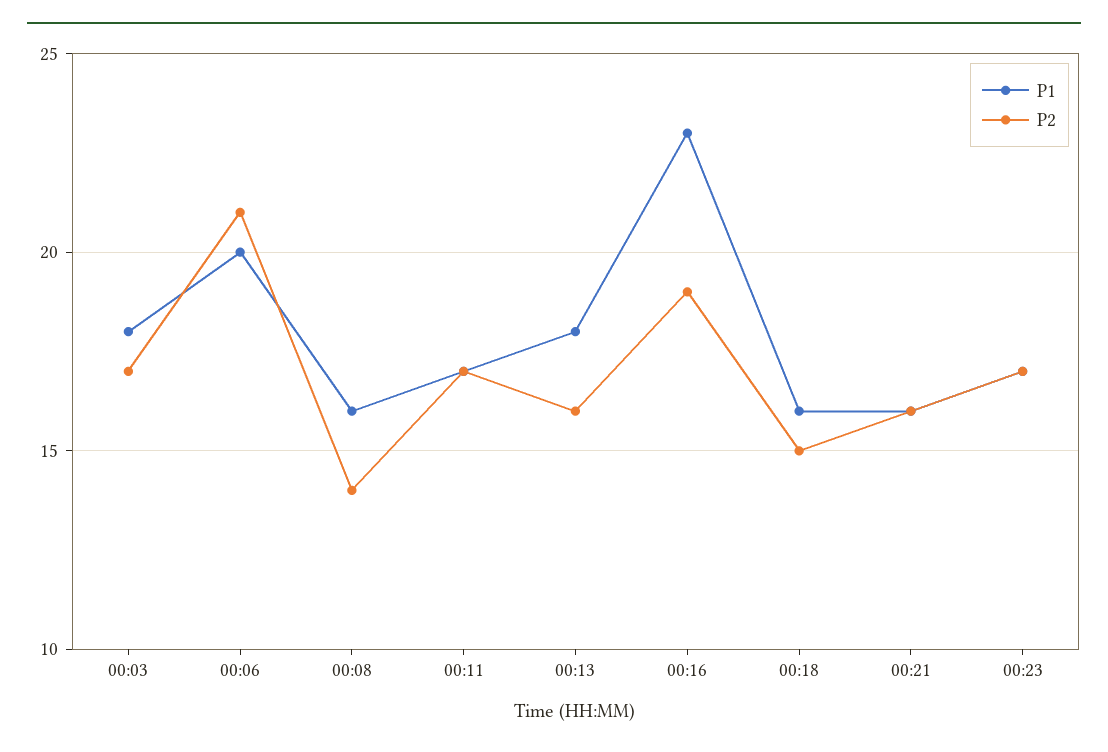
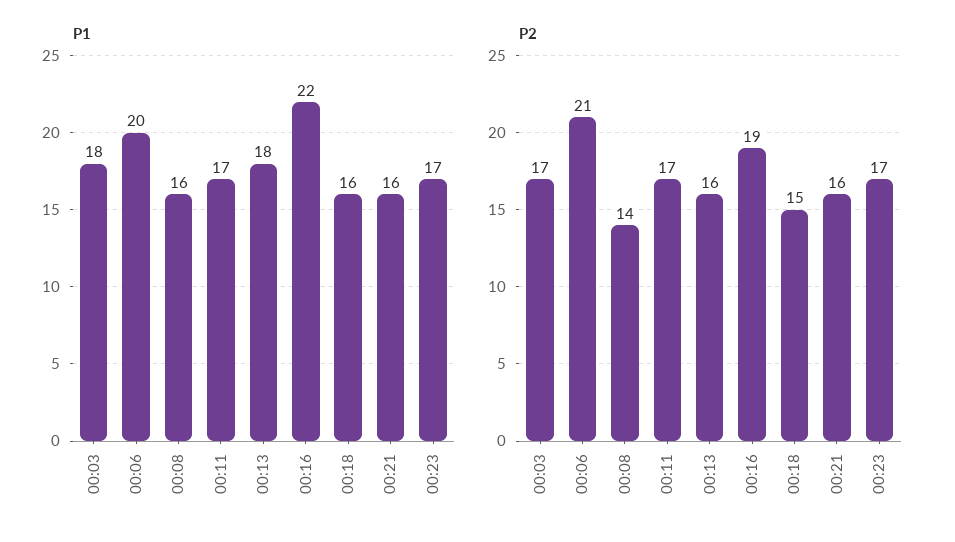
P1, 00:16: 23 -> 22

